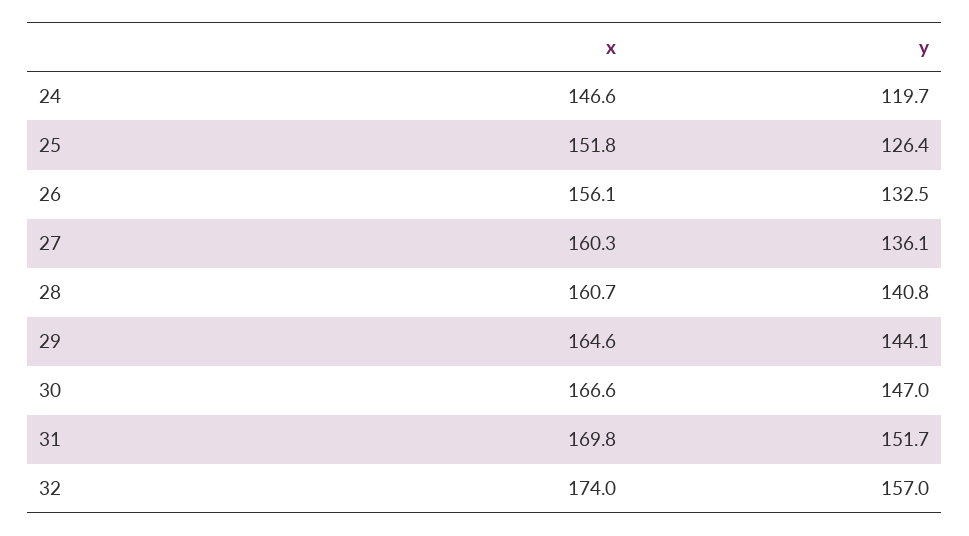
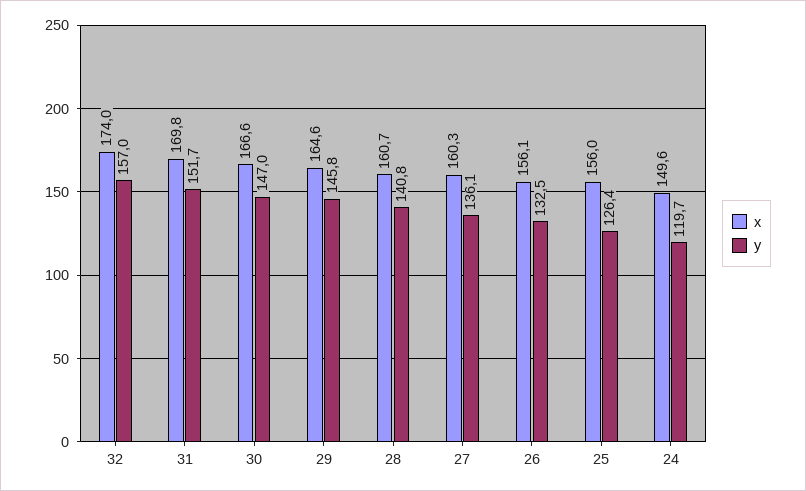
x, 24: 146.6 -> 149.6
x, 25: 151.8 -> 156
y, 29: 144.1 -> 145.8

